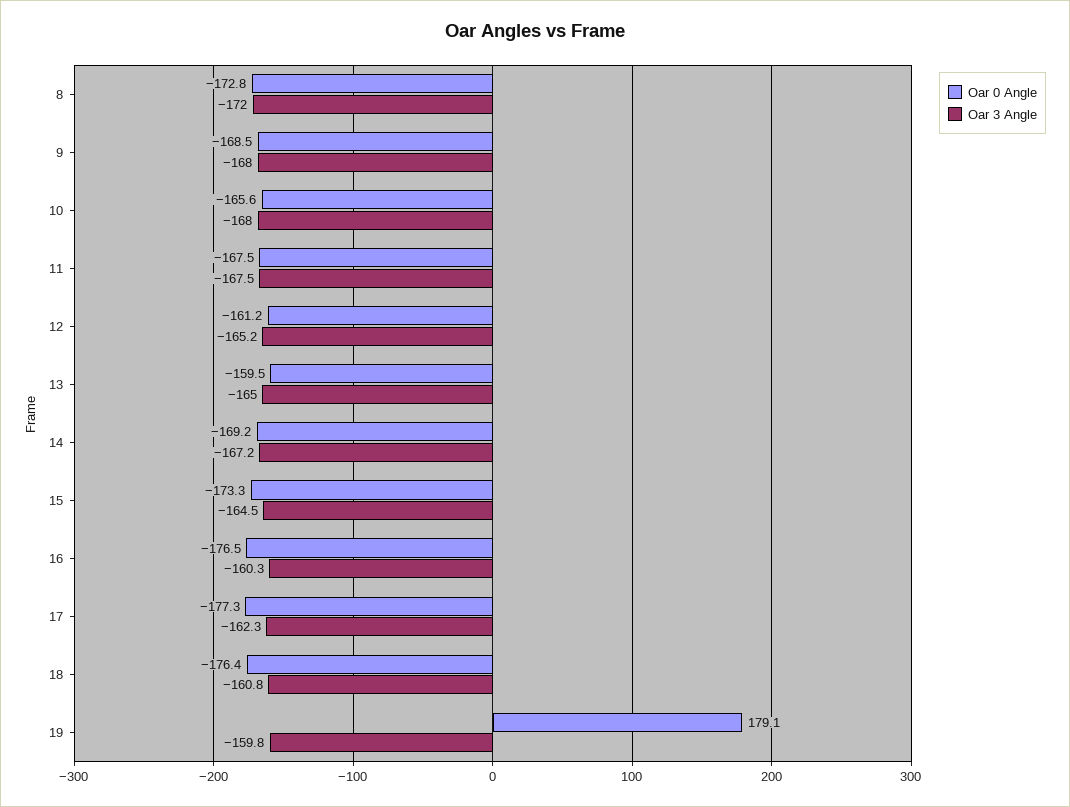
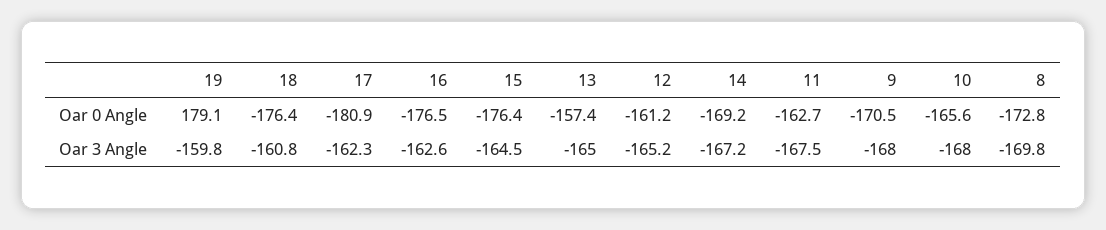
Oar 3 Angle, 8: -172 -> -169.8
Oar 0 Angle, 9: -168.5 -> -170.5
Oar 0 Angle, 11: -167.5 -> -162.7
Oar 0 Angle, 13: -159.5 -> -157.4
Oar 0 Angle, 15: -173.3 -> -176.4
Oar 3 Angle, 16: -160.3 -> -162.6
Oar 0 Angle, 17: -177.3 -> -180.9

